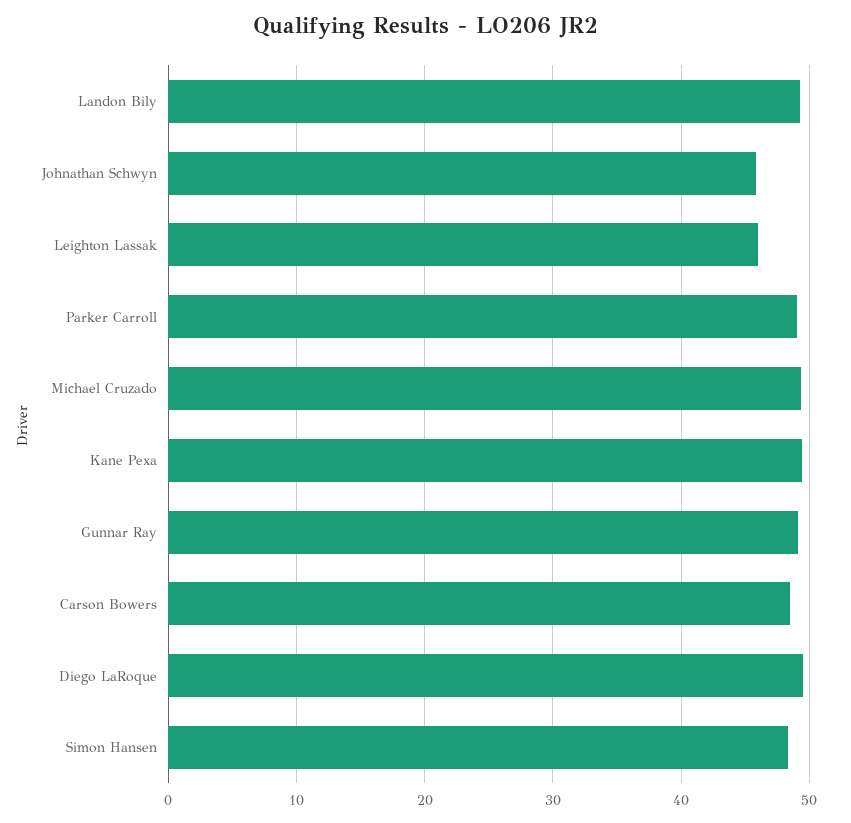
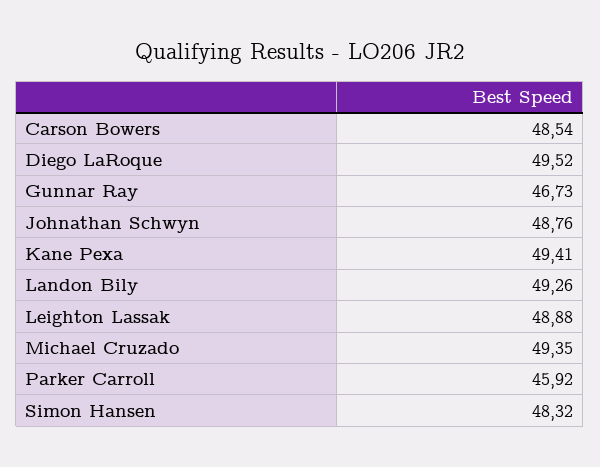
Johnathan Schwyn: 46 -> 48.76
Leighton Lassak: 46 -> 48.88
Parker Carroll: 49 -> 45.92
Gunnar Ray: 49 -> 46.73

